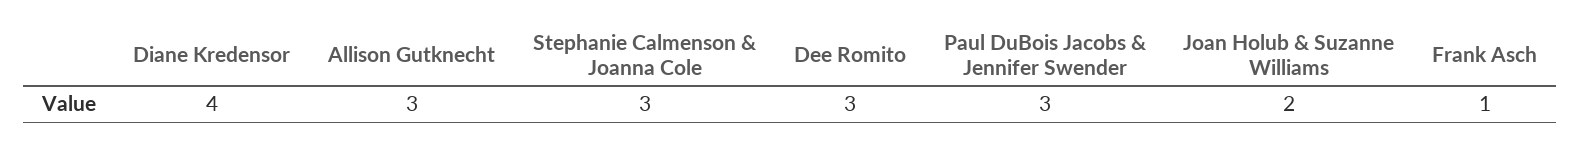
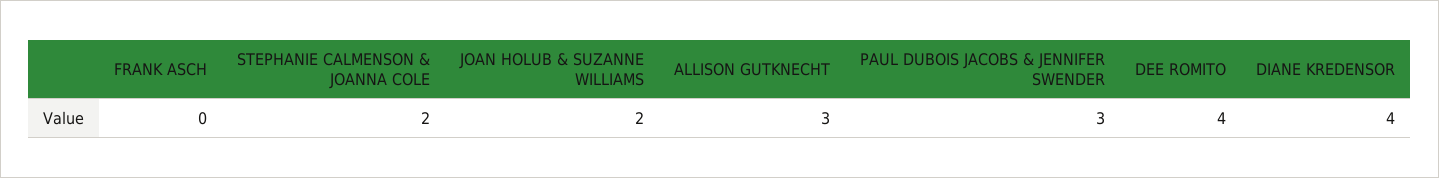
Stephanie Calmenson & Joanna Cole: 3 -> 2
Dee Romito: 3 -> 4
Frank Asch: 1 -> 0

